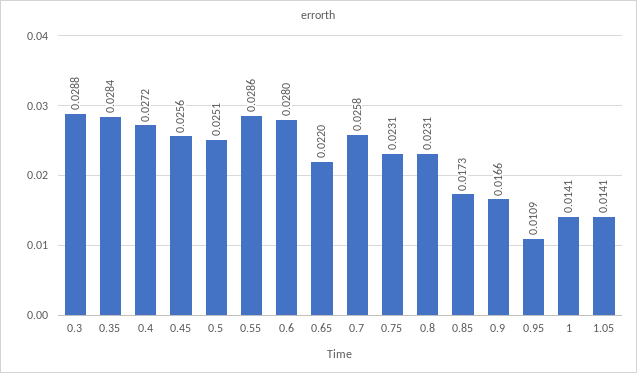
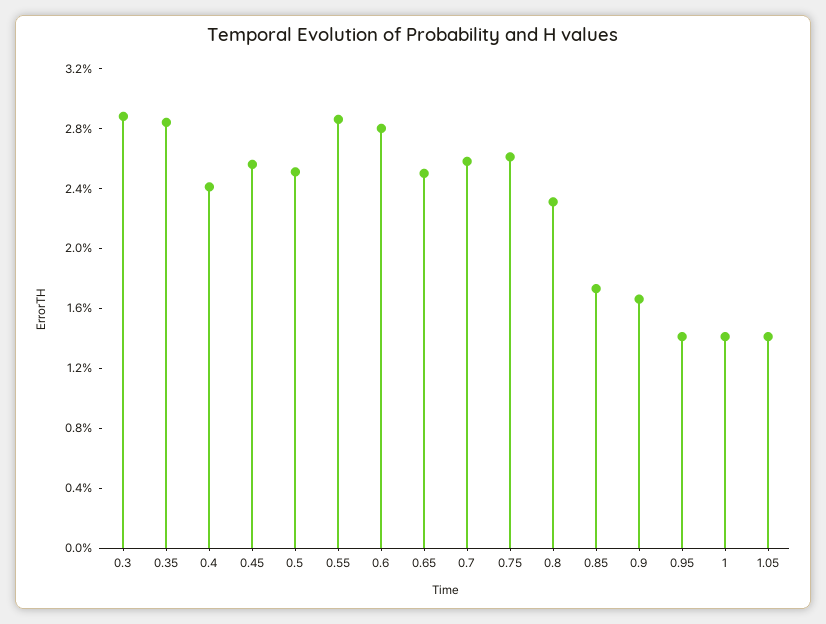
0.4: 0.0272 -> 0.024
0.65: 0.022 -> 0.025
0.75: 0.0231 -> 0.026
0.95: 0.0109 -> 0.014

